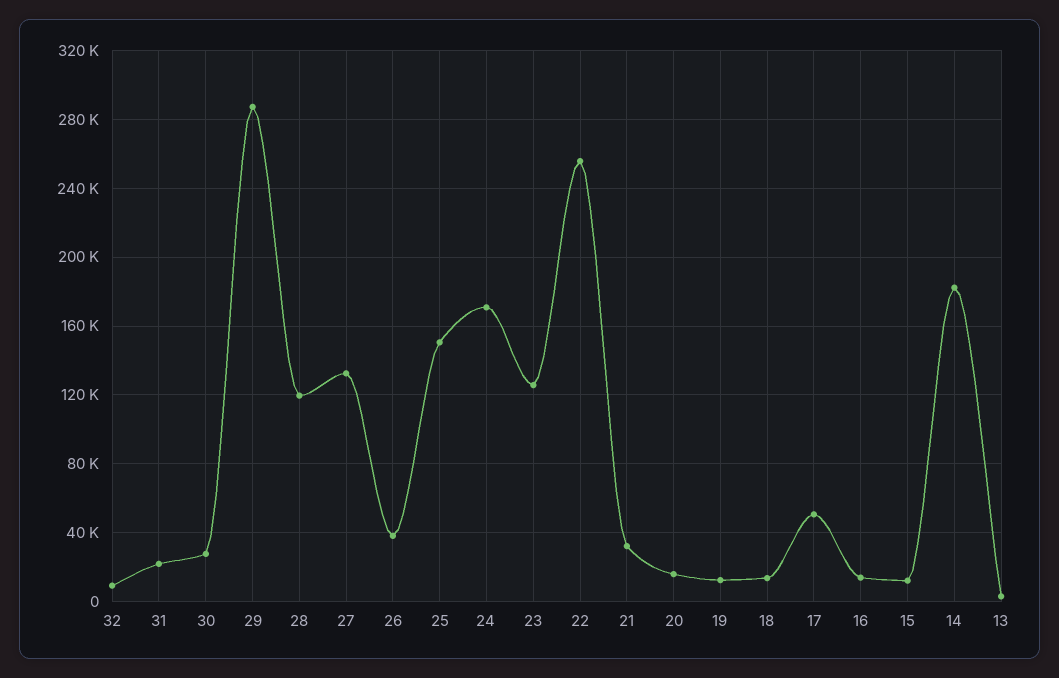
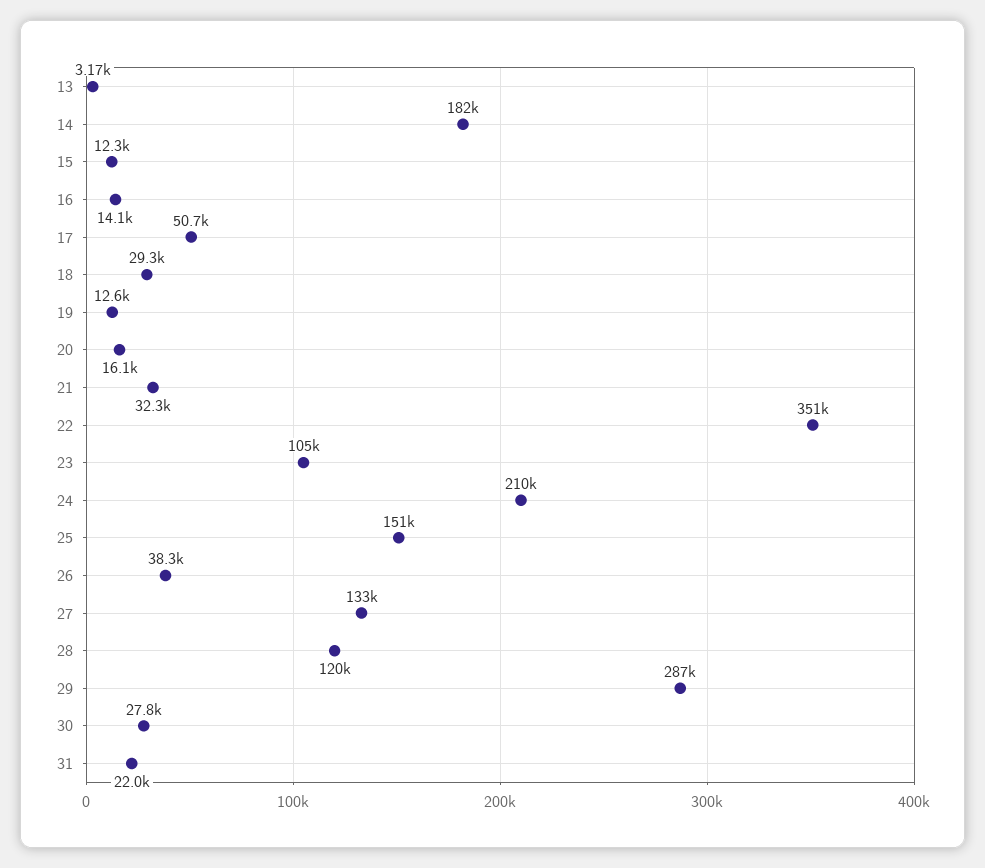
32: 10000 -> none
24: 170000 -> 210000
23: 125000 -> 105000
22: 255000 -> 351000
18: 15000 -> 29300

